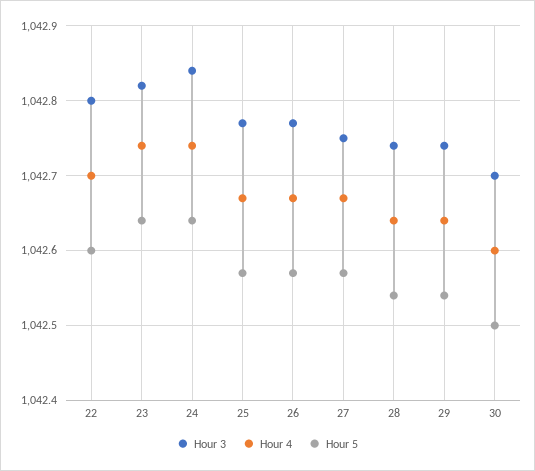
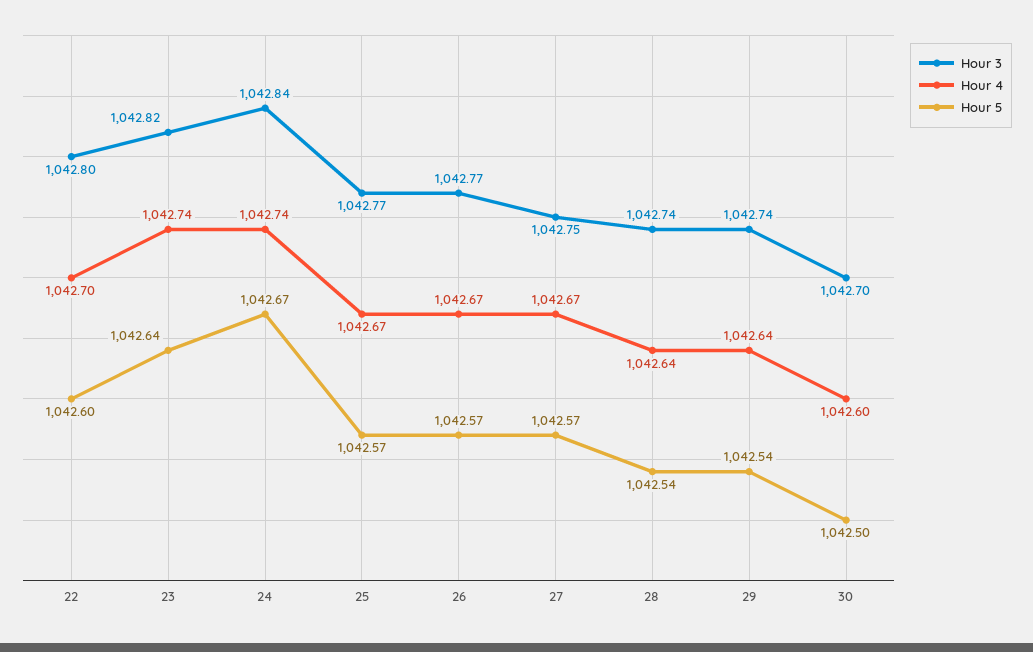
Hour 5, 24: 1042.64 -> 1042.67

